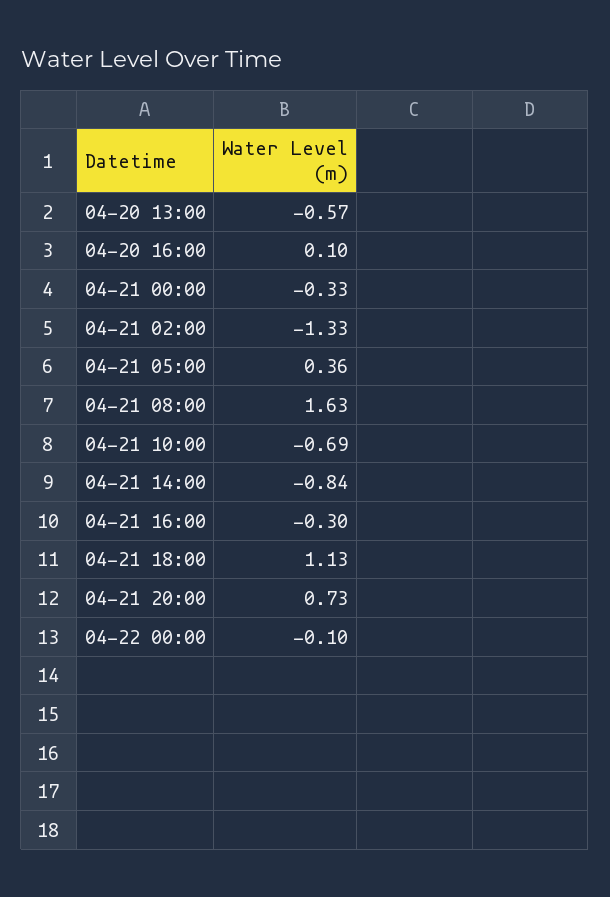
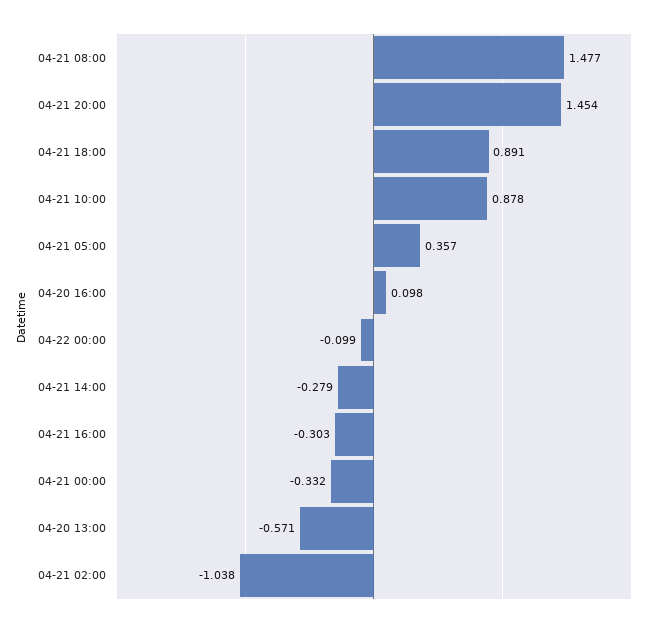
04-21 02:00: -1.33 -> -1.038
04-21 08:00: 1.63 -> 1.477
04-21 10:00: -0.69 -> 0.878
04-21 14:00: -0.84 -> -0.279
04-21 18:00: 1.13 -> 0.891
04-21 20:00: 0.73 -> 1.454

